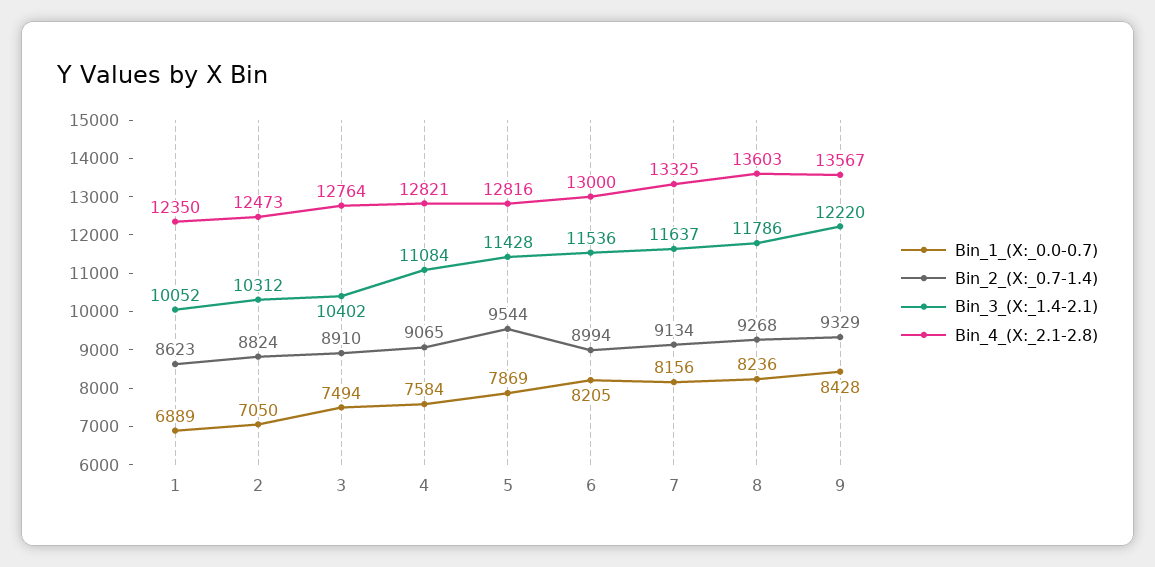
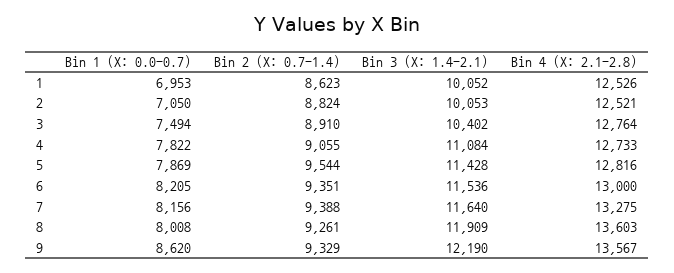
Bin_1_(X:_0.0-0.7), 1: 6889 -> 6953
Bin_4_(X:_2.1-2.8), 1: 12350 -> 12526
Bin_3_(X:_1.4-2.1), 2: 10312 -> 10053
Bin_4_(X:_2.1-2.8), 2: 12473 -> 12521
Bin_1_(X:_0.0-0.7), 4: 7584 -> 7822
Bin_2_(X:_0.7-1.4), 4: 9065 -> 9055
Bin_4_(X:_2.1-2.8), 4: 12821 -> 12733
Bin_2_(X:_0.7-1.4), 6: 8994 -> 9351
Bin_2_(X:_0.7-1.4), 7: 9134 -> 9388
Bin_3_(X:_1.4-2.1), 7: 11637 -> 11640
Bin_4_(X:_2.1-2.8), 7: 13325 -> 13275
Bin_1_(X:_0.0-0.7), 8: 8236 -> 8008
Bin_2_(X:_0.7-1.4), 8: 9268 -> 9261
Bin_3_(X:_1.4-2.1), 8: 11786 -> 11909
Bin_1_(X:_0.0-0.7), 9: 8428 -> 8620
Bin_3_(X:_1.4-2.1), 9: 12220 -> 12190

